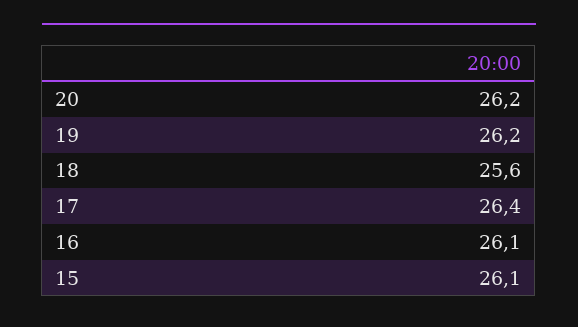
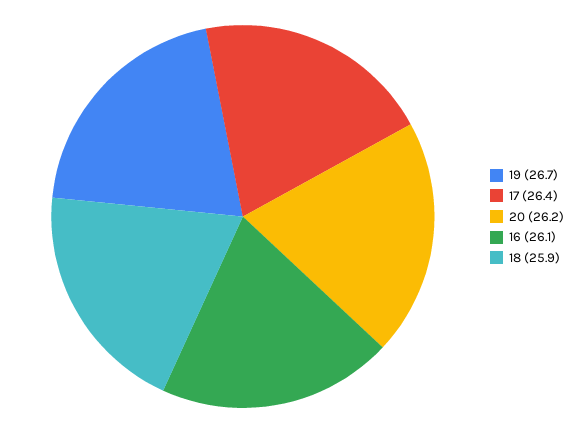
19: 26.2 -> 26.7
18: 25.6 -> 25.9
15: 26.1 -> none

